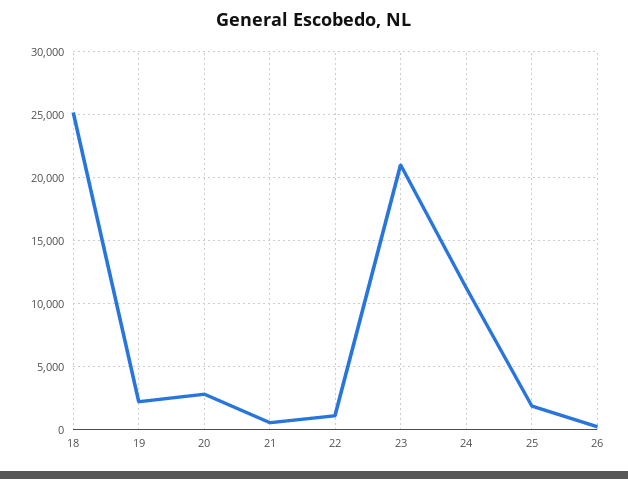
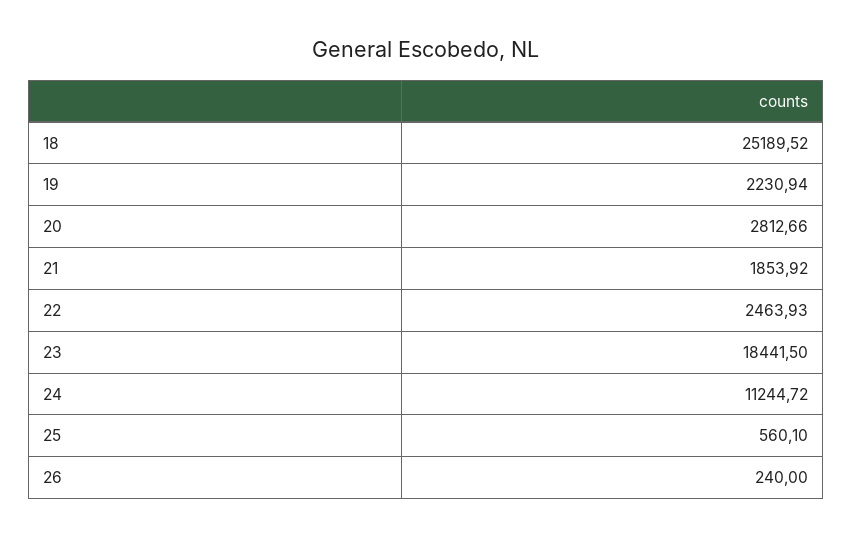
21: 500 -> 1853.92
22: 1000 -> 2463.93
23: 21000 -> 18441.5
25: 2000 -> 560.1

